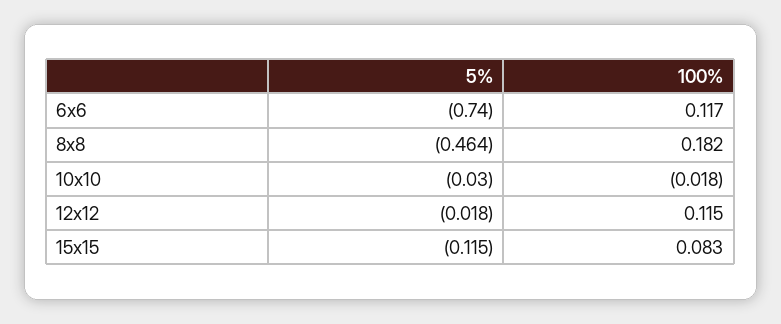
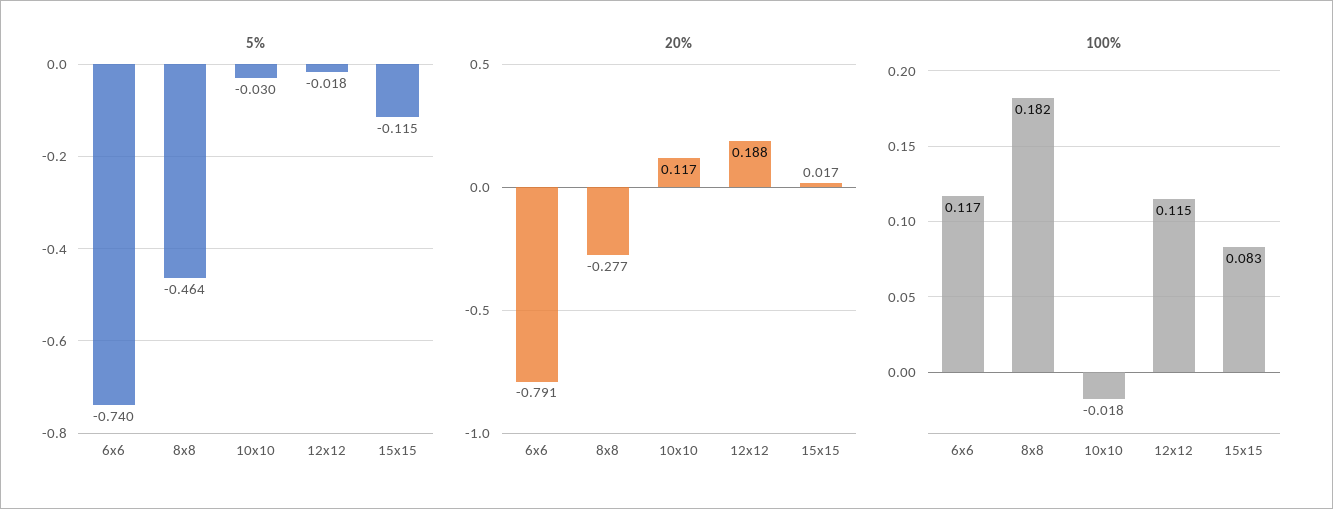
20%, 6x6: none -> -0.791
20%, 8x8: none -> -0.277
20%, 10x10: none -> 0.117
20%, 12x12: none -> 0.188
20%, 15x15: none -> 0.017

